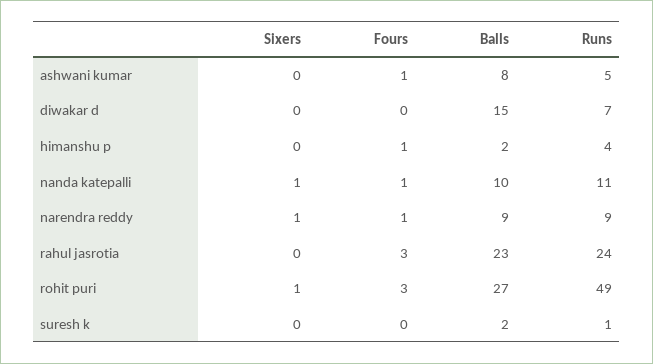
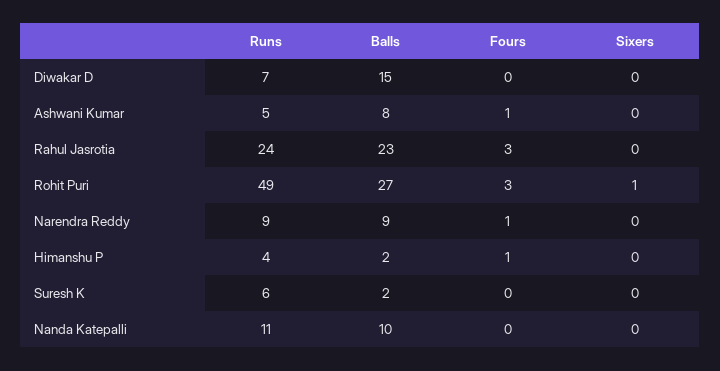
Sixers, nanda katepalli: 1 -> 0
Fours, nanda katepalli: 1 -> 0
Sixers, narendra reddy: 1 -> 0
Runs, suresh k: 1 -> 6

